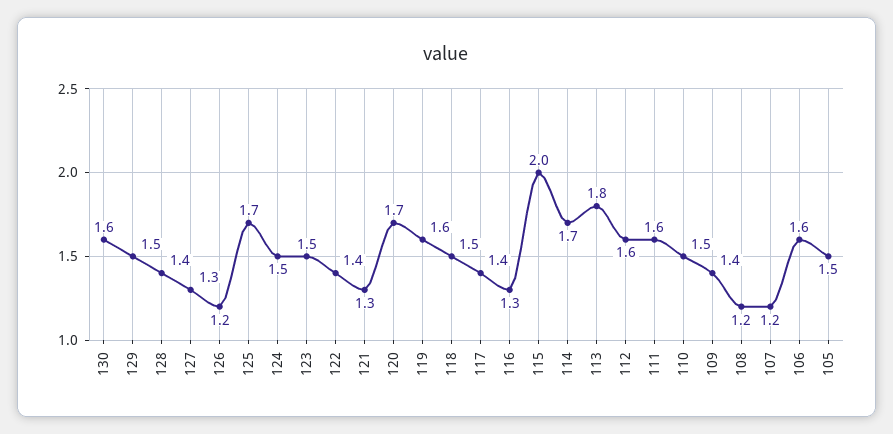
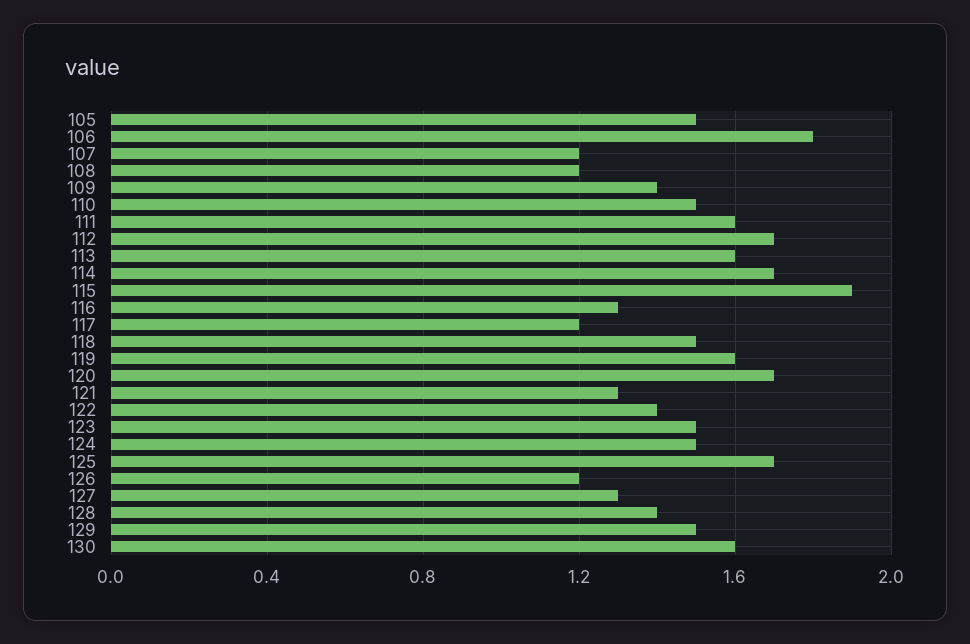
117: 1.4 -> 1.2
115: 2 -> 1.9
113: 1.8 -> 1.6
112: 1.6 -> 1.7
106: 1.6 -> 1.8

